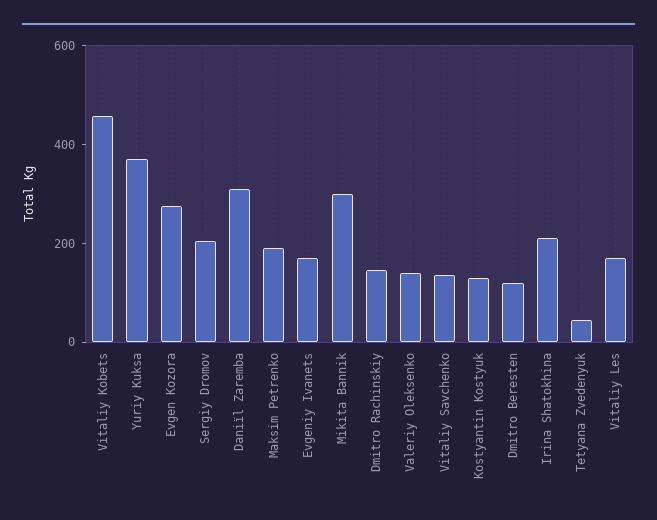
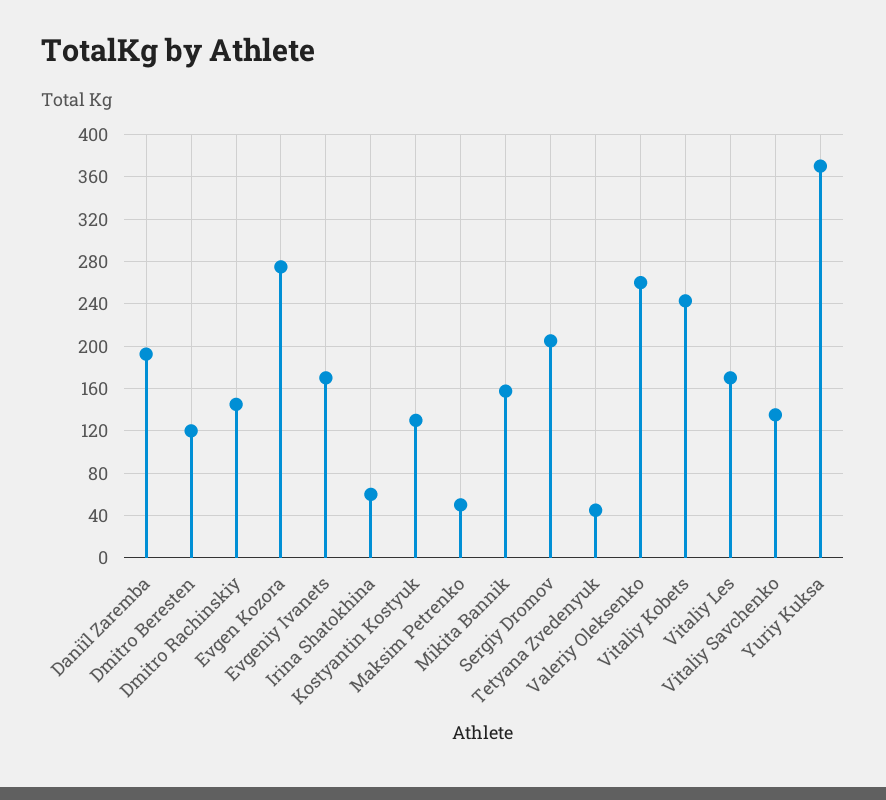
Vitaliy Kobets: 450 -> 240
Daniїl Zaremba: 300 -> 190
Maksim Petrenko: 200 -> 50
Mikita Bannik: 300 -> 160
Valeriy Oleksenko: 150 -> 260
Irina Shatokhina: 200 -> 60

